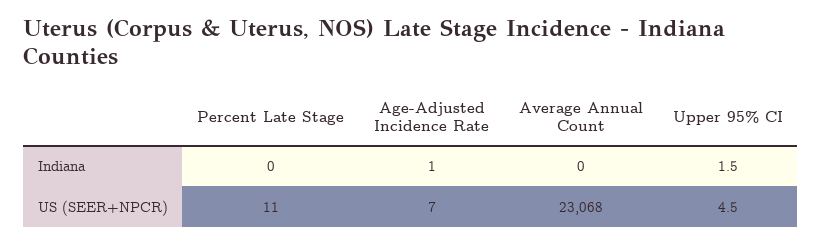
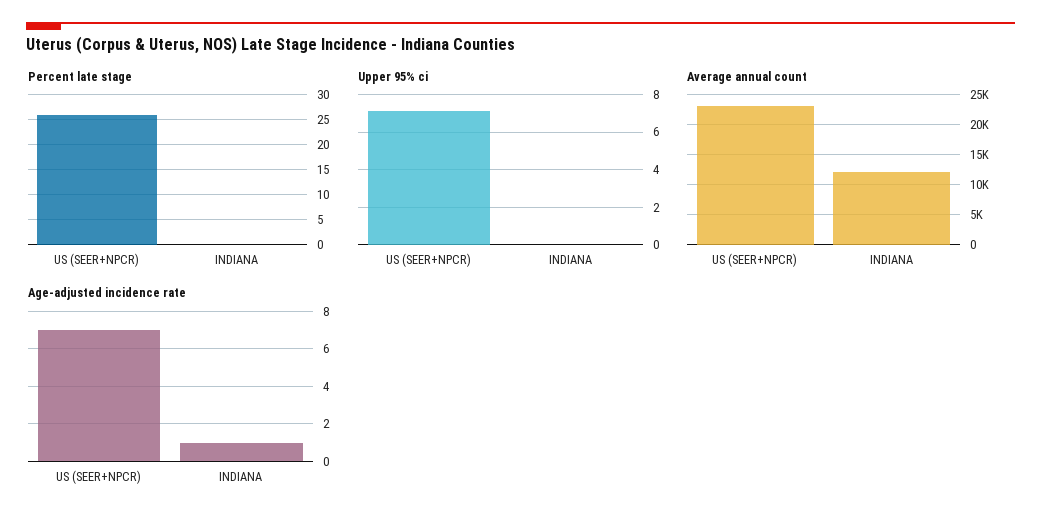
Average Annual Count, Indiana: 0 -> 12000
Upper 95% CI, Indiana: 1.5 -> 0
Percent Late Stage, US (SEER+NPCR): 11 -> 25
Upper 95% CI, US (SEER+NPCR): 4.5 -> 7

